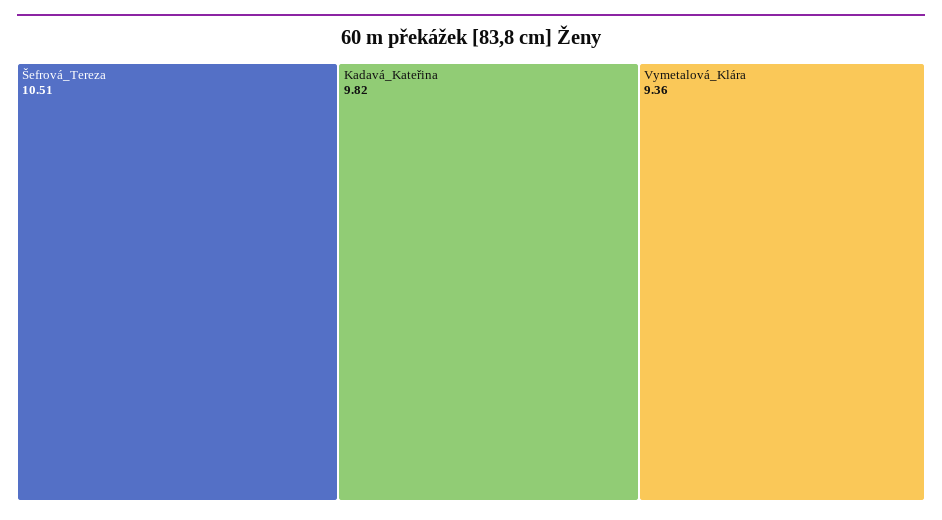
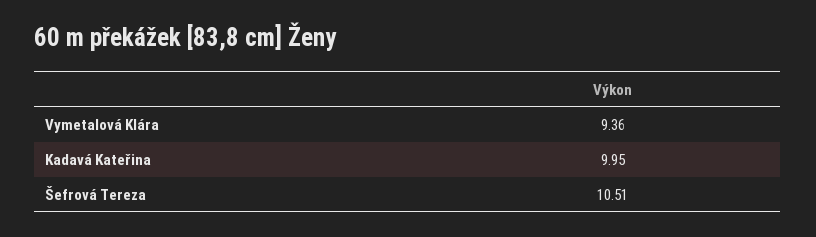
Kadavá_Kateřina: 9.82 -> 9.95

